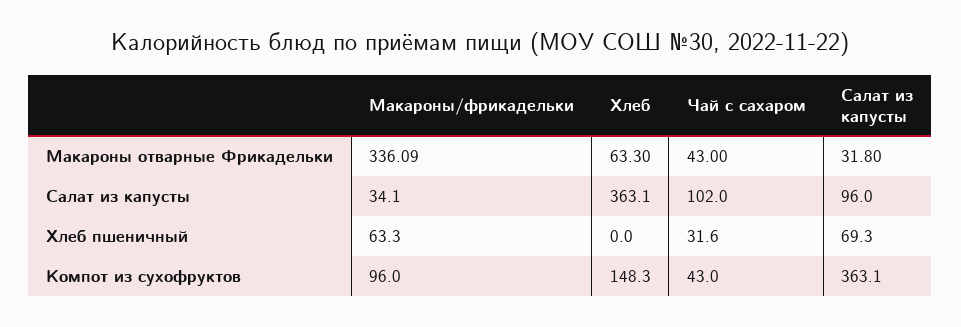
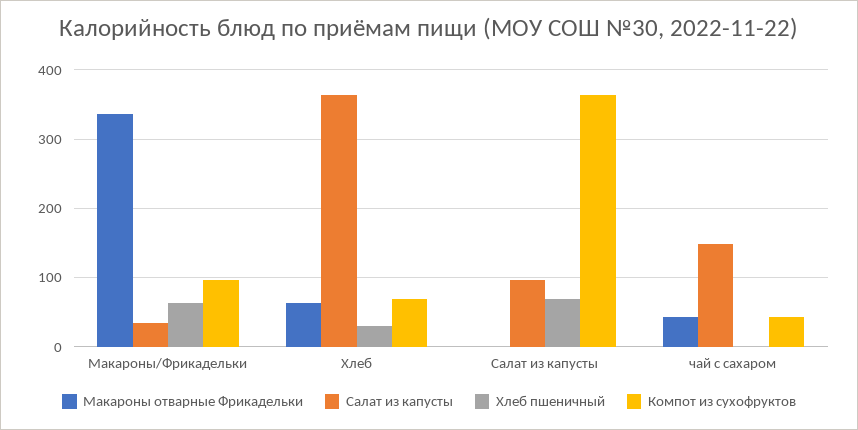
Макароны отварные Фрикадельки, Салат из капусты: 31.8 -> 0
Салат из капусты, Чай с сахаром: 102 -> 150
Хлеб пшеничный, Хлеб: 0 -> 30
Хлеб пшеничный, Чай с сахаром: 31.6 -> 0
Компот из сухофруктов, Хлеб: 148.3 -> 70

